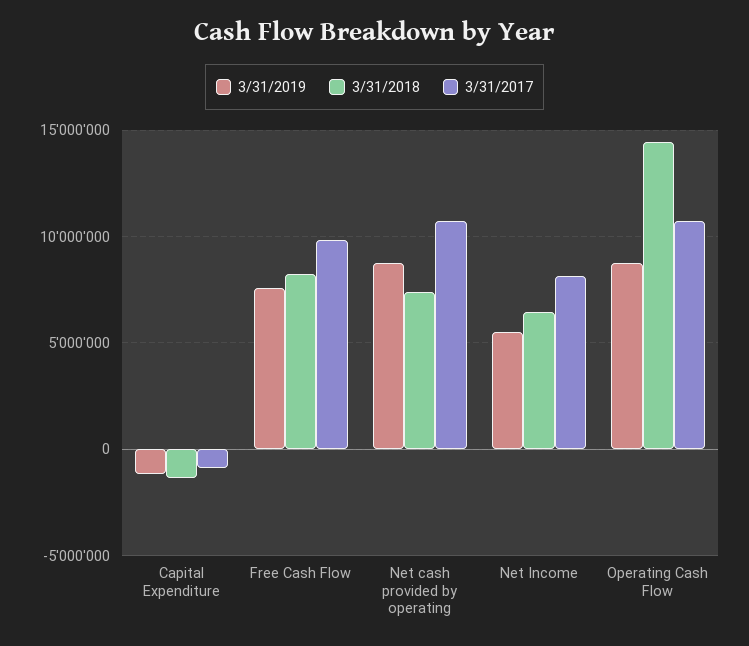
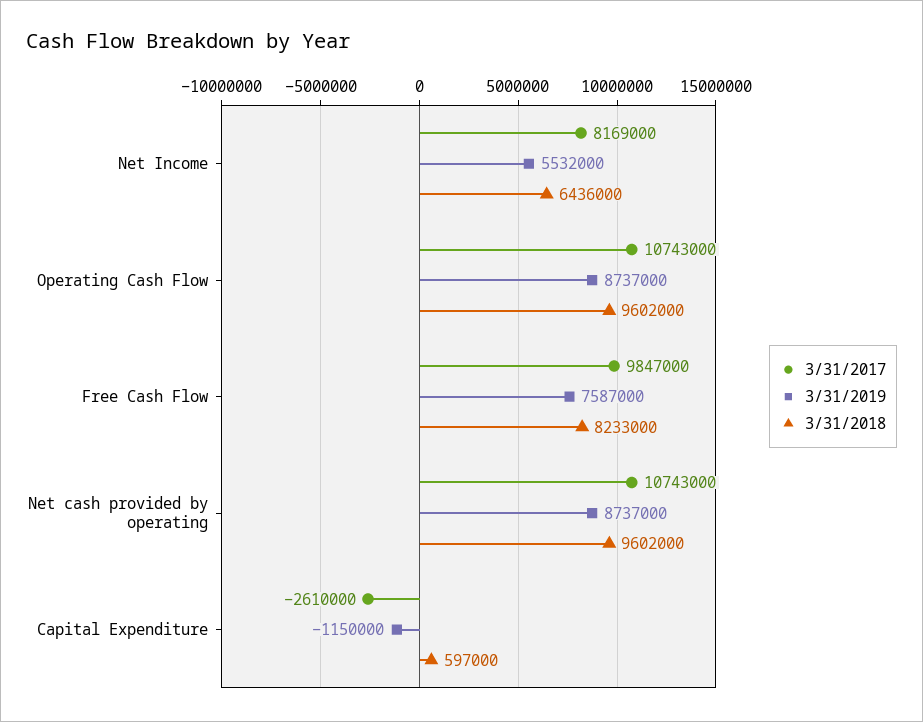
3/31/2018, Capital Expenditure: -1500000 -> 597000
3/31/2017, Capital Expenditure: -1000000 -> -2610000
3/31/2018, Net cash provided by operating: 7500000 -> 9602000
3/31/2018, Operating Cash Flow: 14500000 -> 9602000

